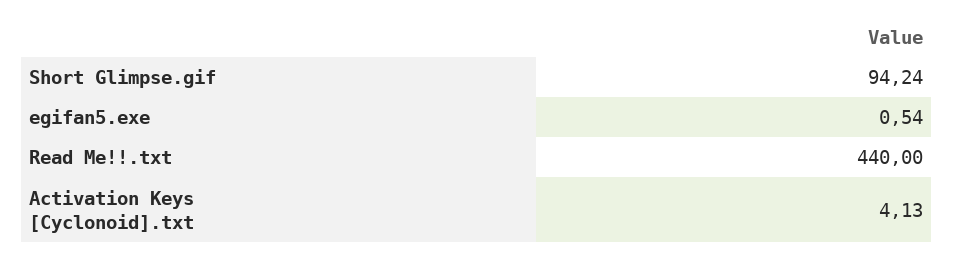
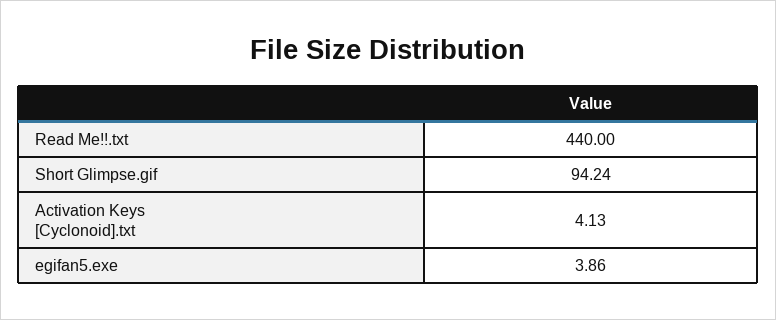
egifan5.exe: 0.54 -> 3.86

